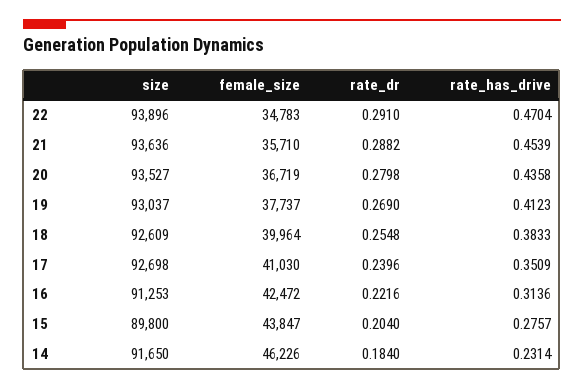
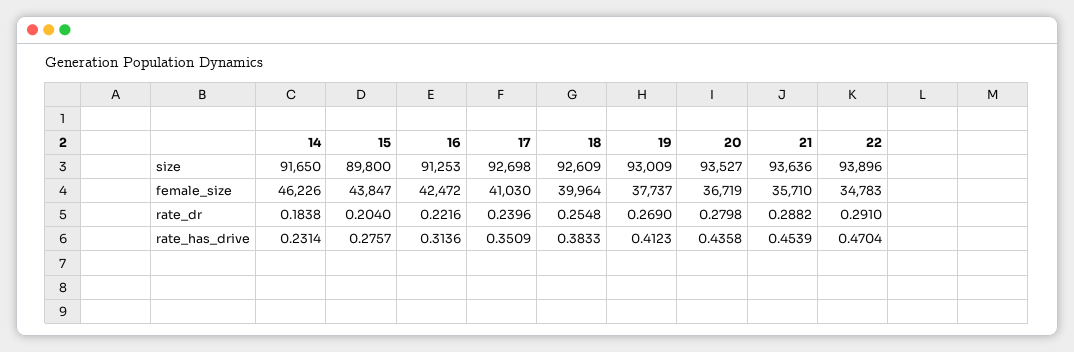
size, 19: 93037 -> 93009
rate_dr, 14: 0.184 -> 0.1838

